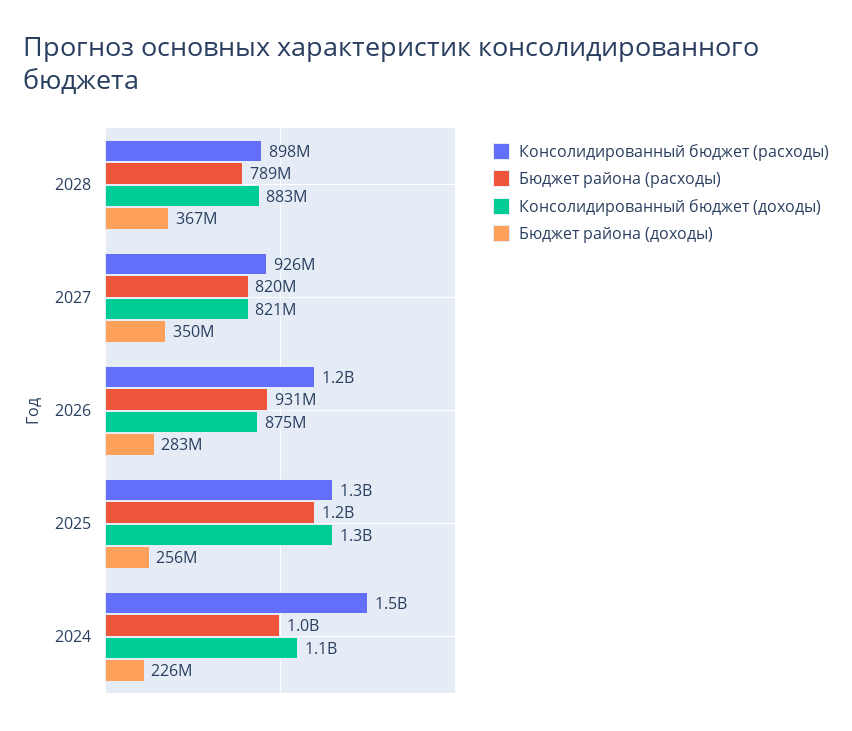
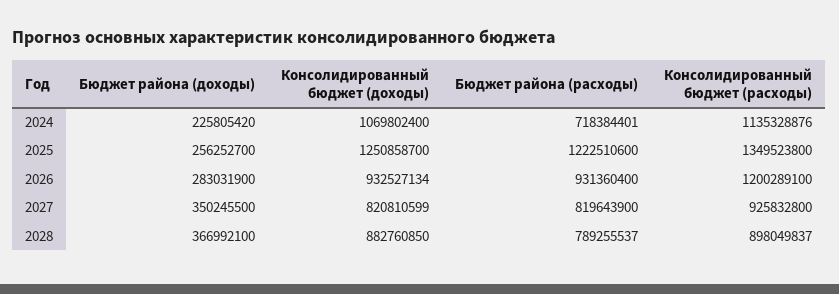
Консолидированный бюджет (доходы), 2026: 875000000 -> 932527134
Консолидированный бюджет (расходы), 2024: 1500000000 -> 1135328876
Бюджет района (расходы), 2024: 1000000000 -> 718384401

